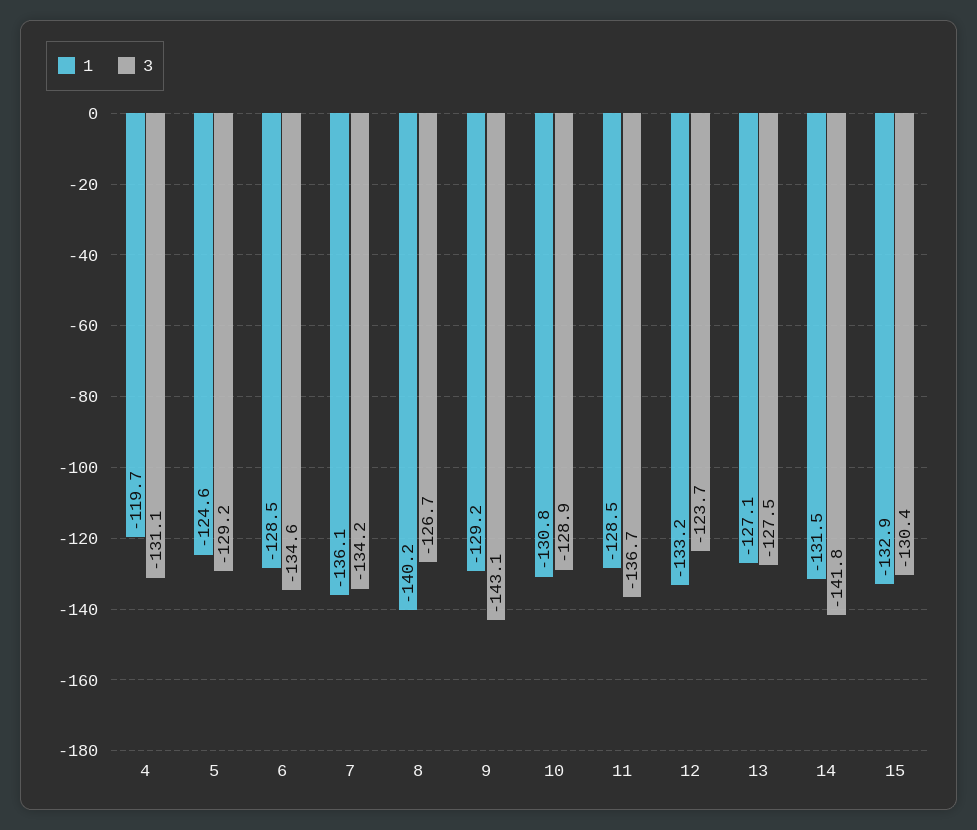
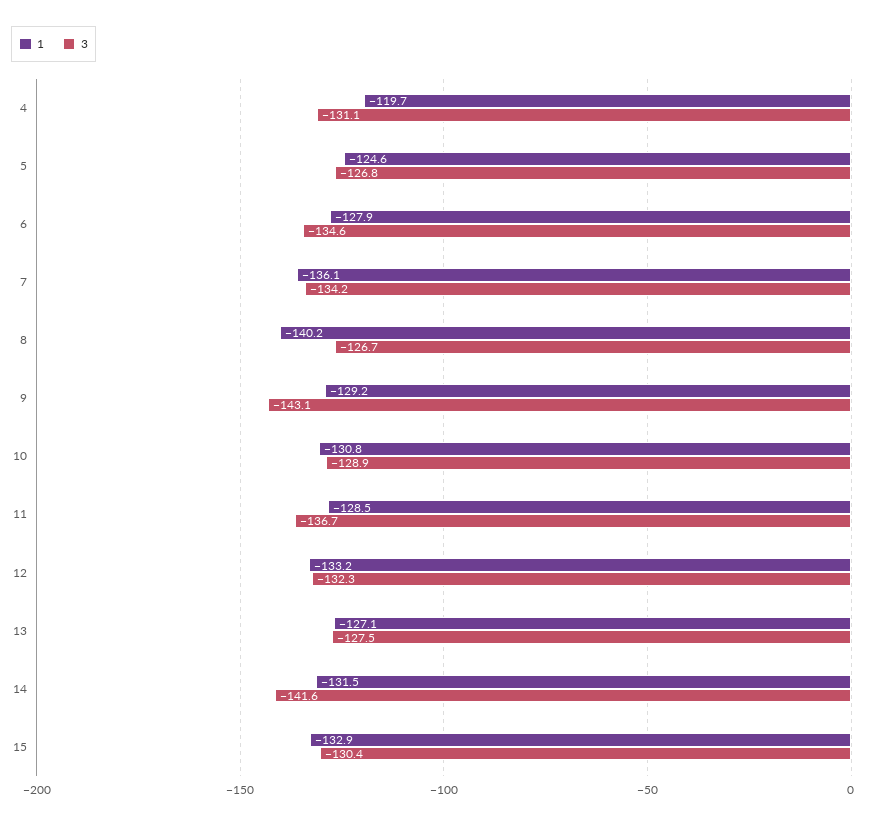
3, 5: -129.2 -> -126.8
1, 6: -128.5 -> -127.9
3, 12: -123.7 -> -132.3
3, 14: -141.8 -> -141.6

